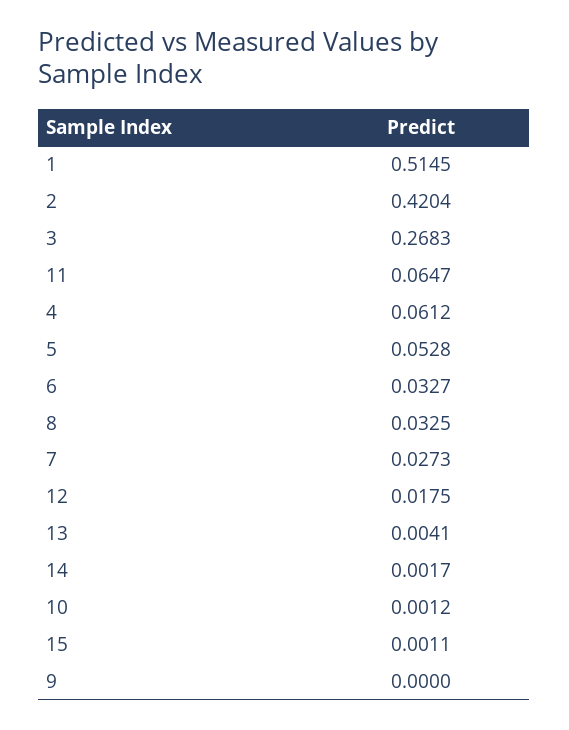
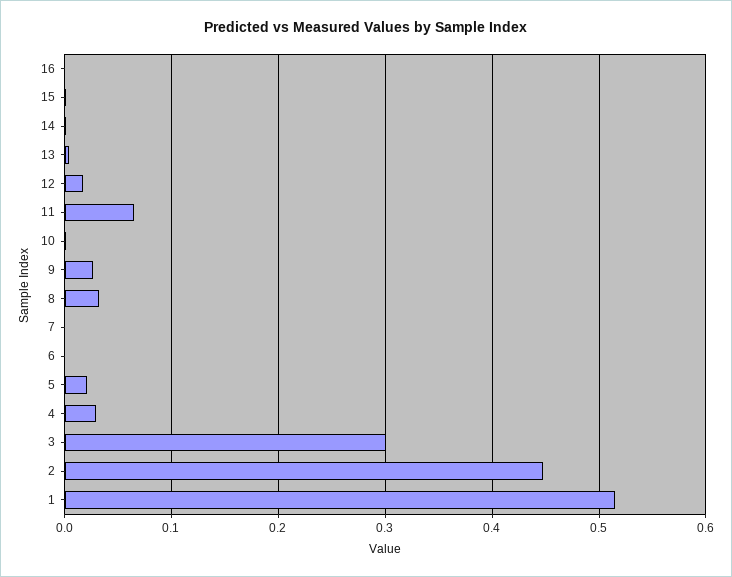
2: 0.4204 -> 0.45
3: 0.2683 -> 0.3
4: 0.0612 -> 0.03
5: 0.0528 -> 0.02
6: 0.0327 -> 0
7: 0.0273 -> 0
9: 0 -> 0.03
16: none -> 0

